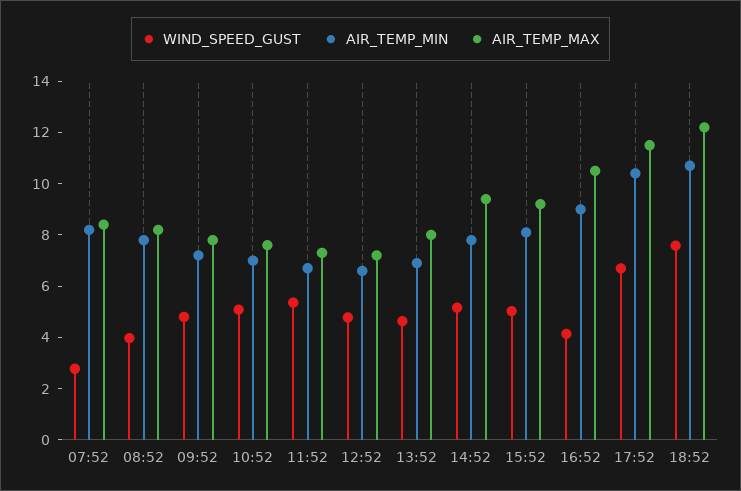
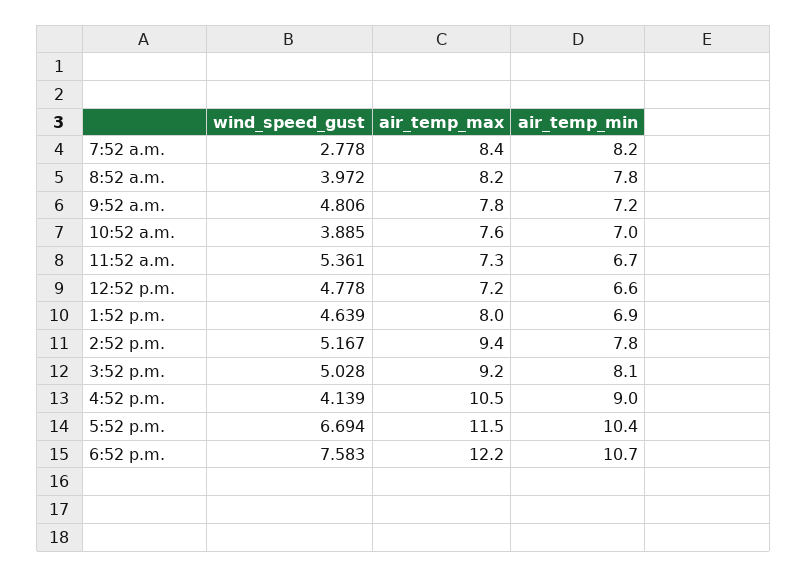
WIND_SPEED_GUST, 10:52: 5 -> 3.885

